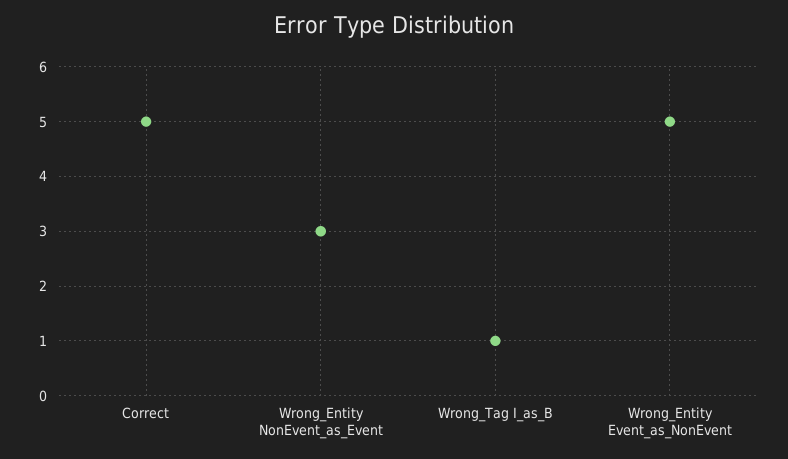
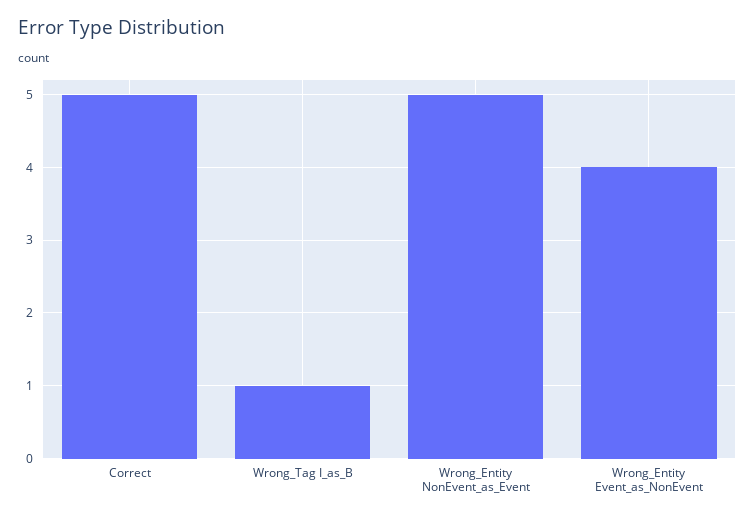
Wrong_Entity NonEvent_as_Event: 3 -> 5
Wrong_Entity Event_as_NonEvent: 5 -> 4

